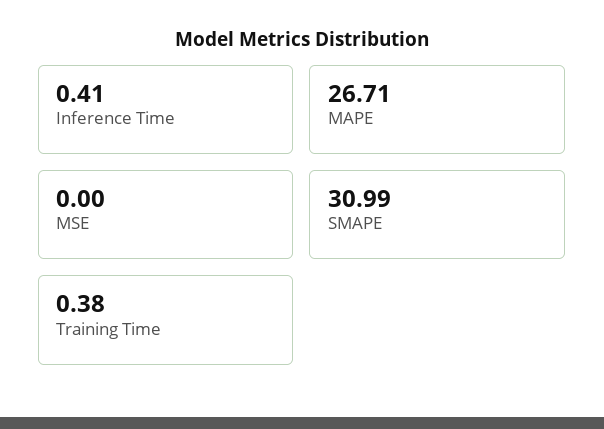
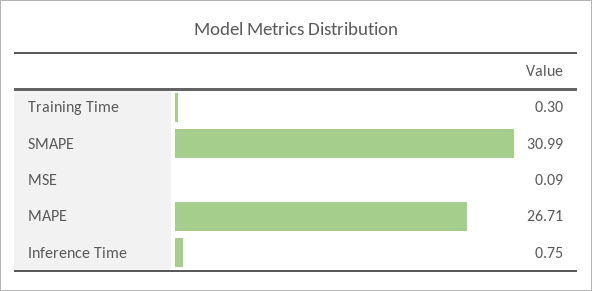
Inference Time: 0.41 -> 0.75
MSE: 0 -> 0.09
Training Time: 0.38 -> 0.3

